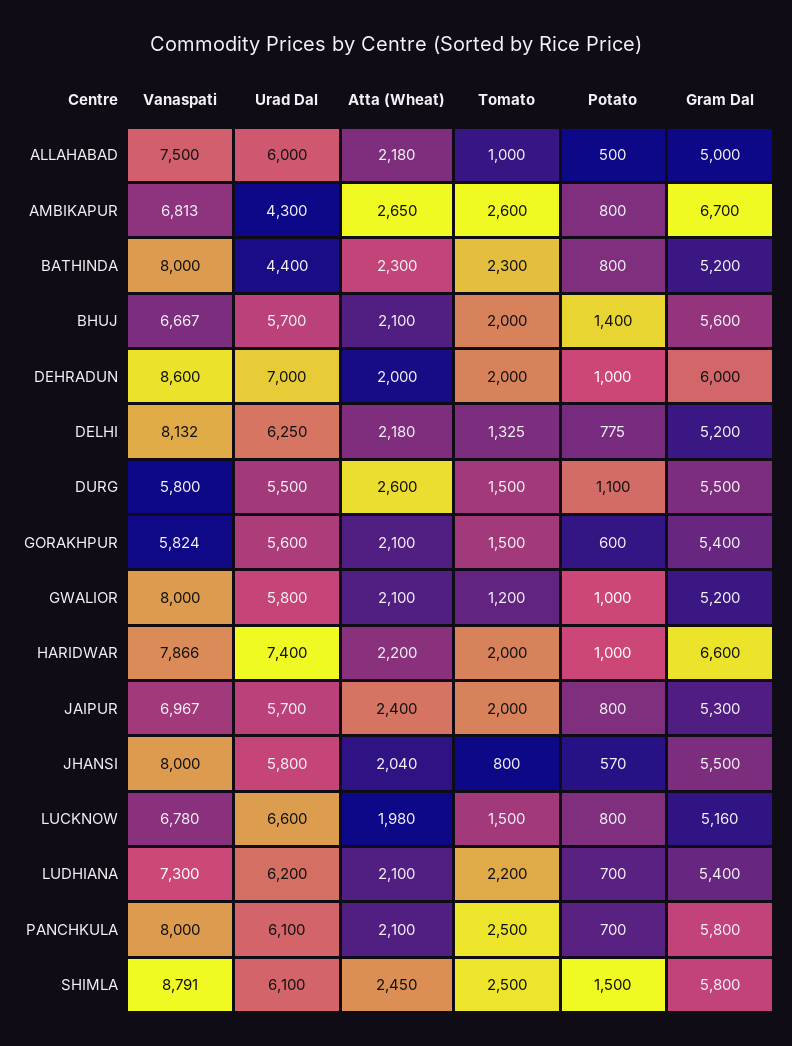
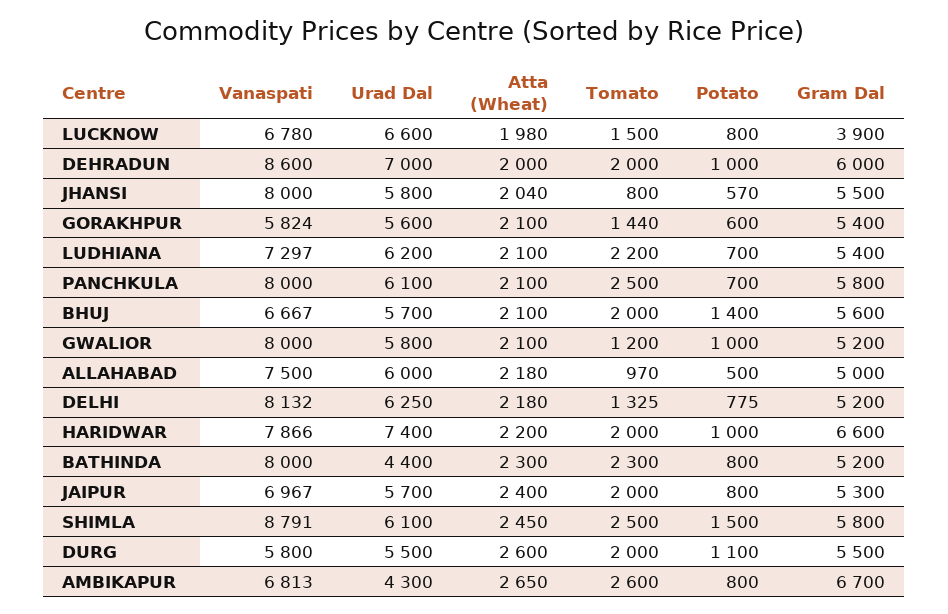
Tomato, ALLAHABAD: 1000 -> 970
Tomato, DURG: 1500 -> 2000
Tomato, GORAKHPUR: 1500 -> 1440
Gram Dal, LUCKNOW: 5160 -> 3900
Vanaspati, LUDHIANA: 7300 -> 7297

